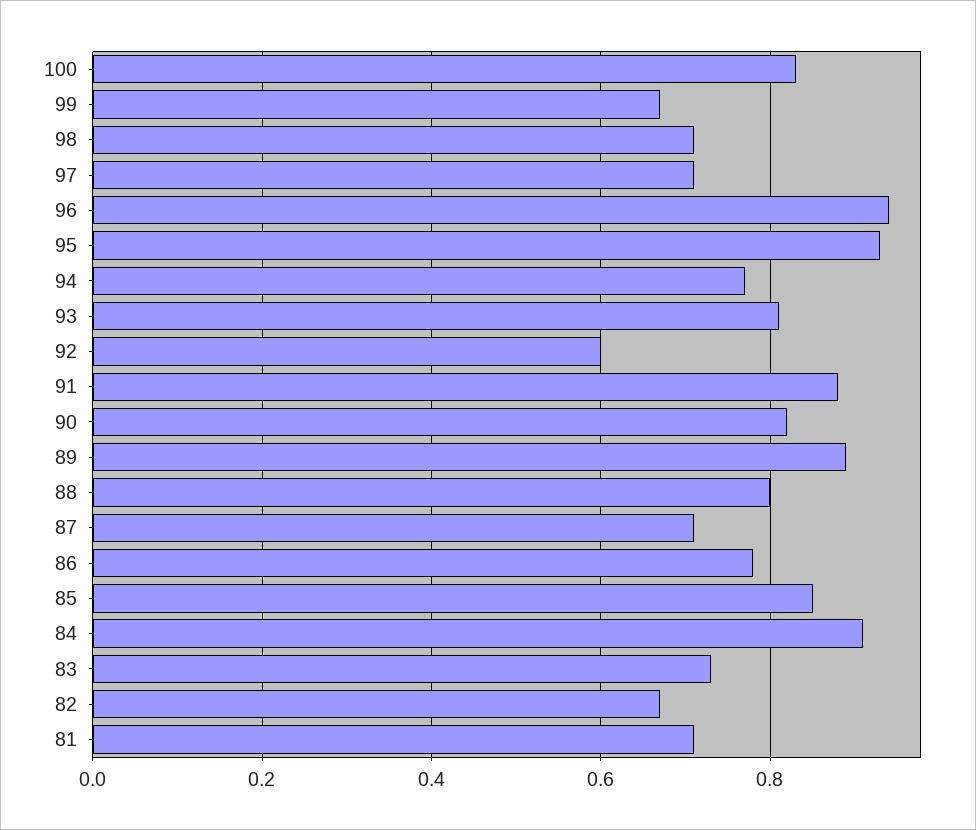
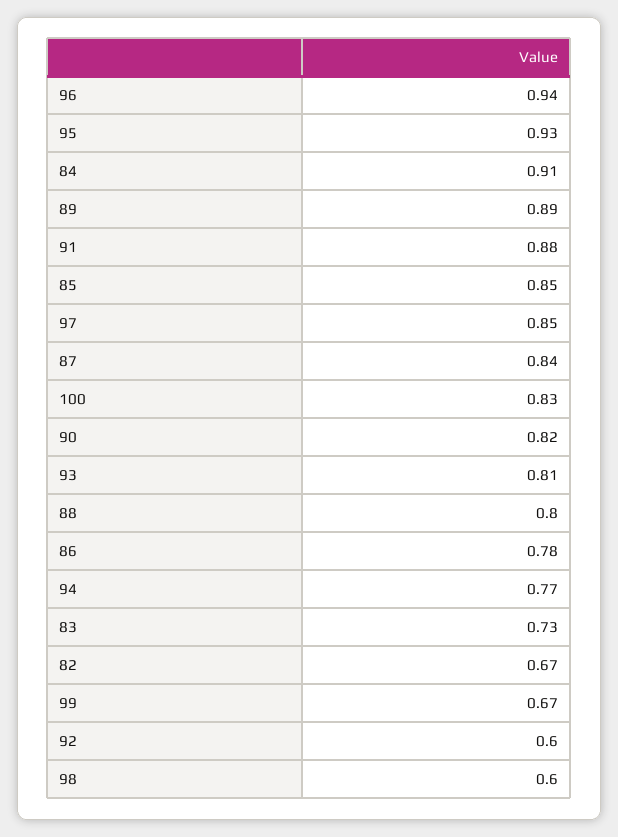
98: 0.7 -> 0.6
97: 0.7 -> 0.85
87: 0.7 -> 0.84
81: 0.7 -> none

